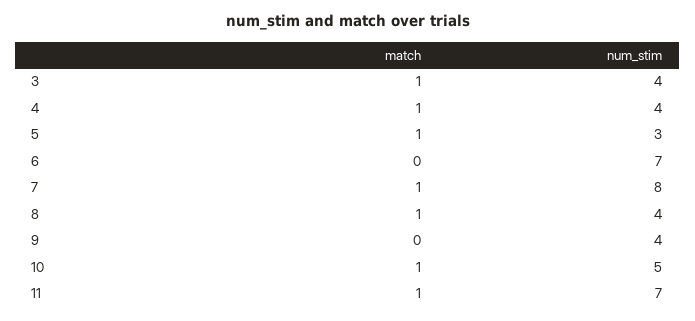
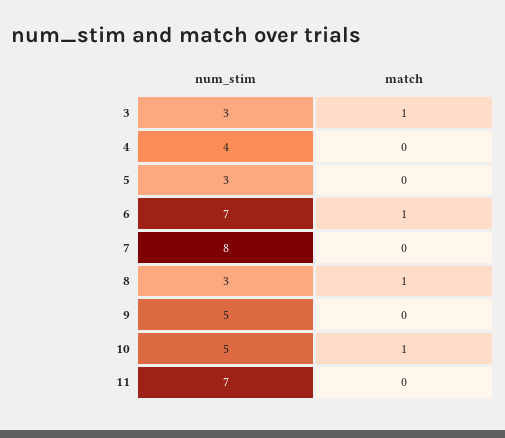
num_stim, 3: 4 -> 3
match, 4: 1 -> 0
match, 5: 1 -> 0
match, 6: 0 -> 1
match, 7: 1 -> 0
num_stim, 8: 4 -> 3
num_stim, 9: 4 -> 5
match, 11: 1 -> 0

